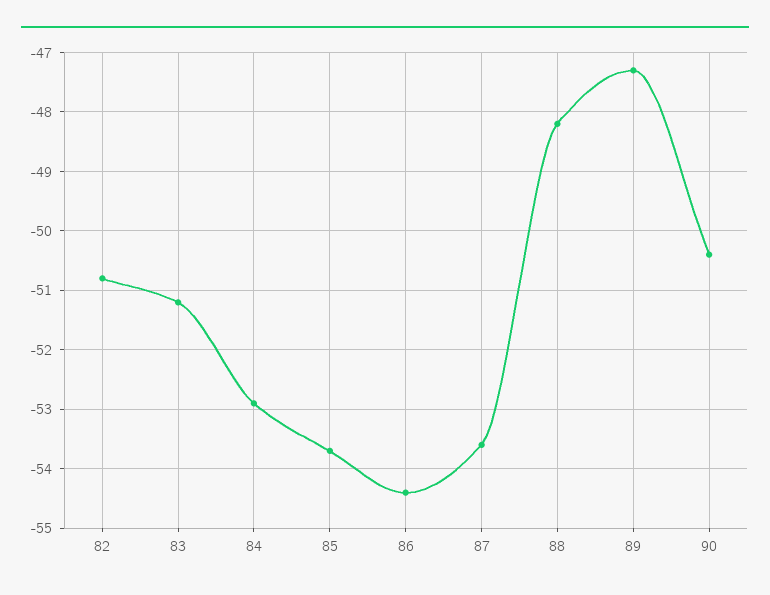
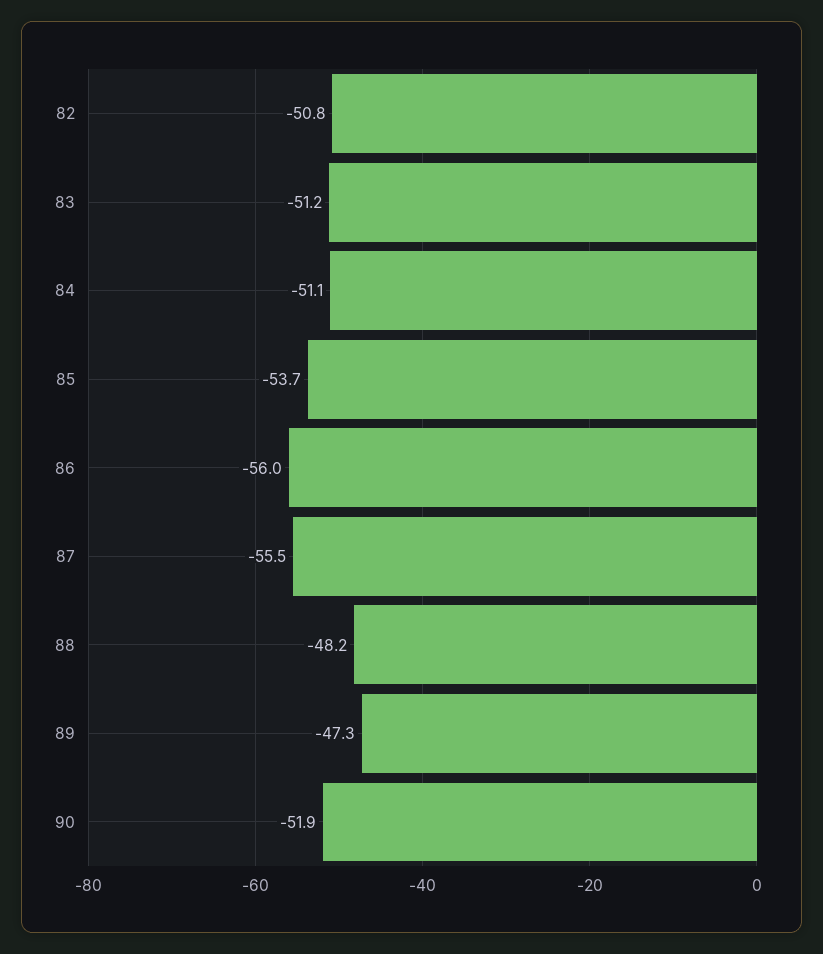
84: -53 -> -51.1
86: -54.5 -> -56
87: -53.5 -> -55.5
90: -50.5 -> -51.9

